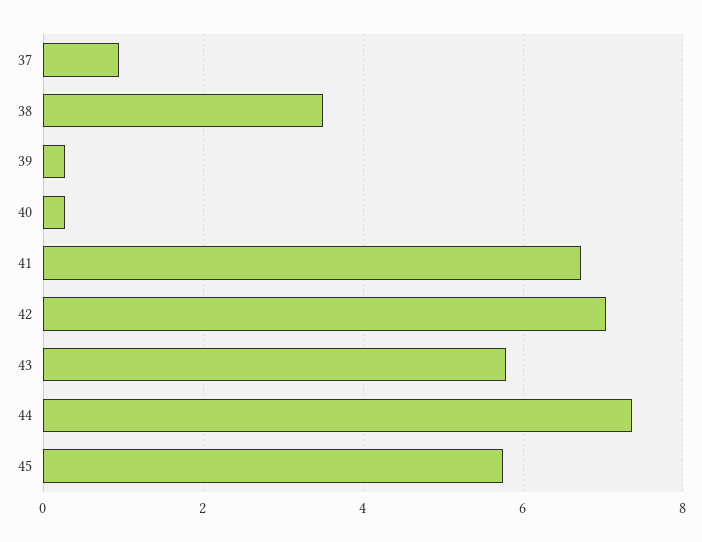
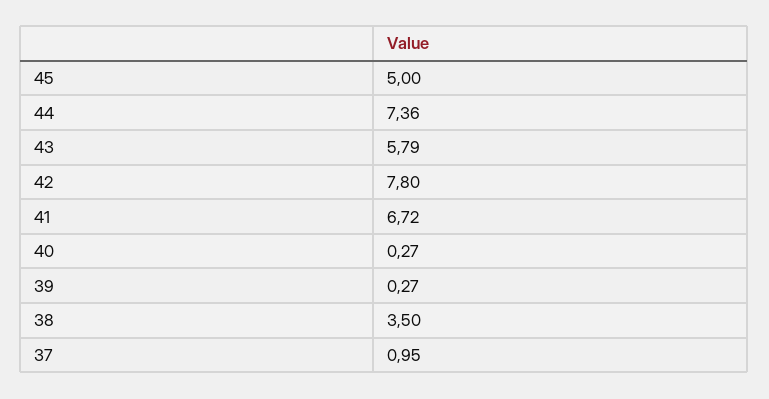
42: 7 -> 7.8
45: 5.8 -> 5

